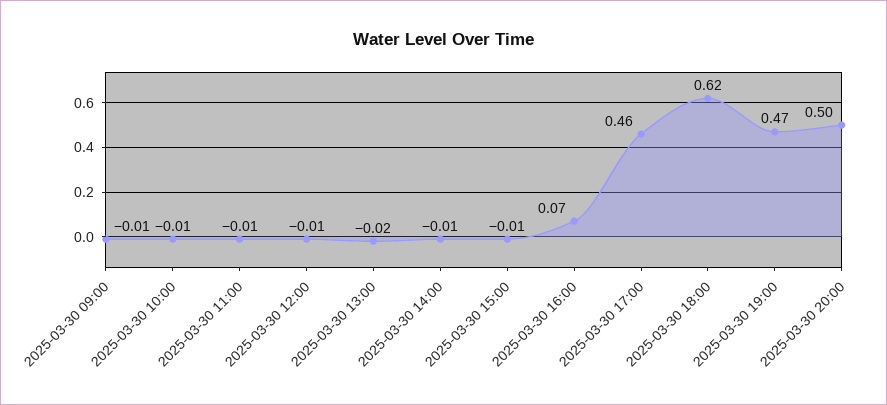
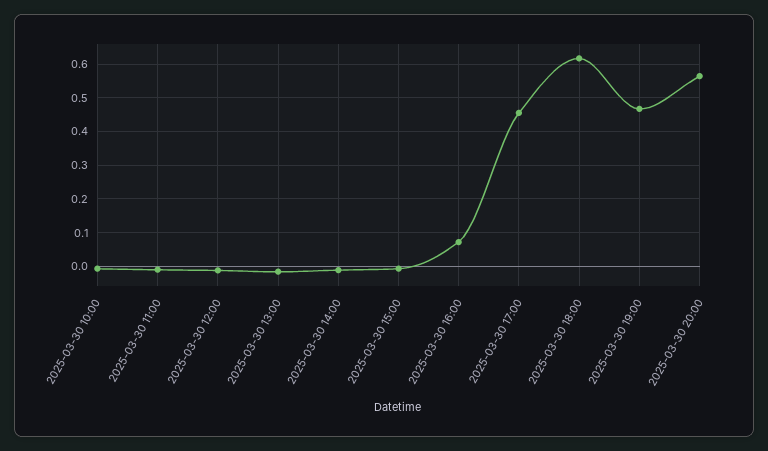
2025-03-30 09:00: -0.01 -> none
2025-03-30 20:00: 0.5 -> 0.56

